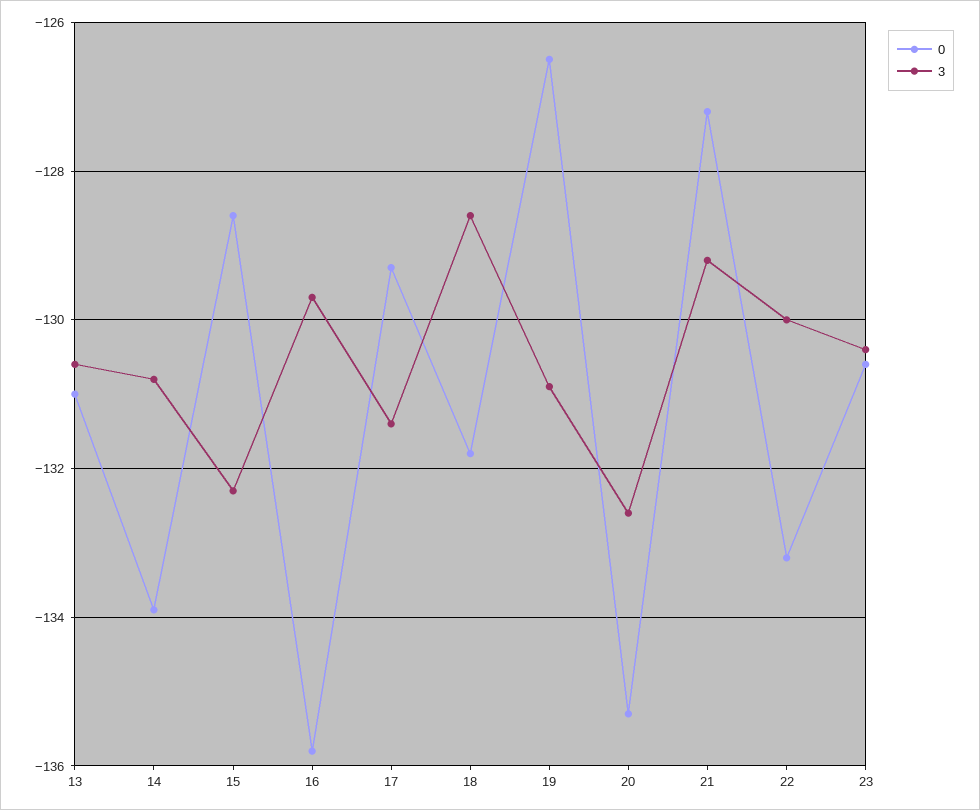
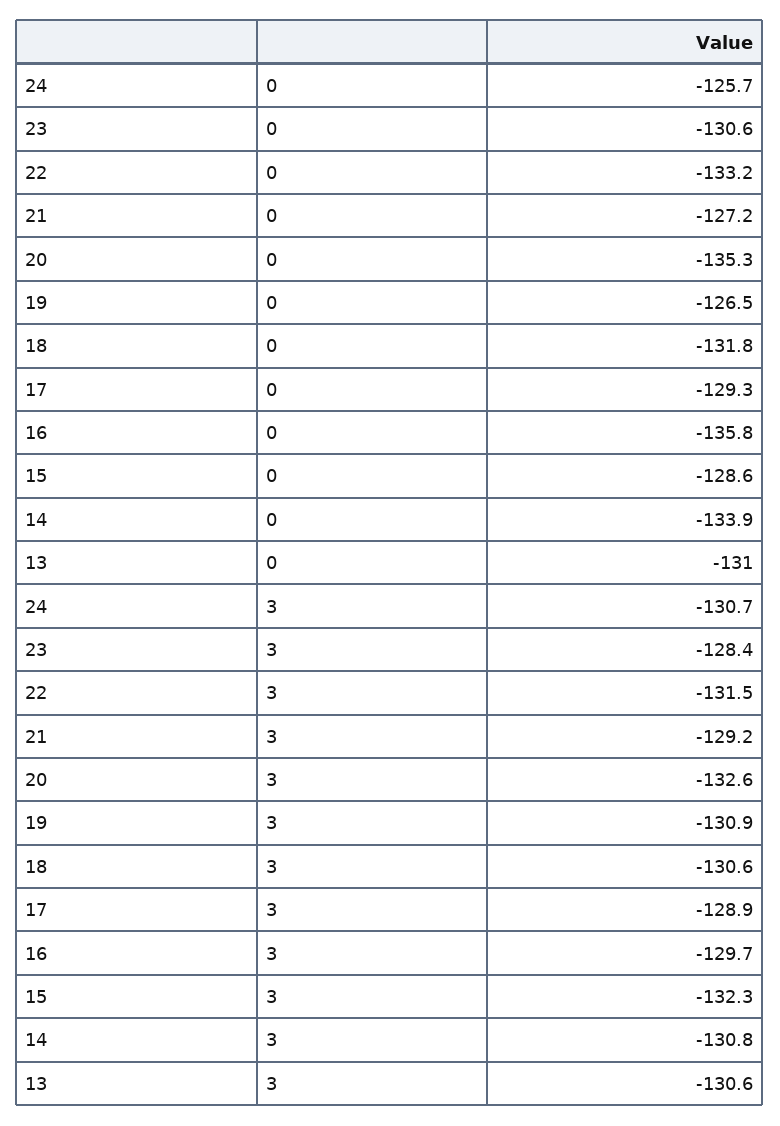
3, 17: -131.5 -> -128.9
3, 18: -128.5 -> -130.6
3, 22: -130 -> -131.5
3, 23: -130.5 -> -128.4
0, 24: none -> -125.7
3, 24: none -> -130.7

